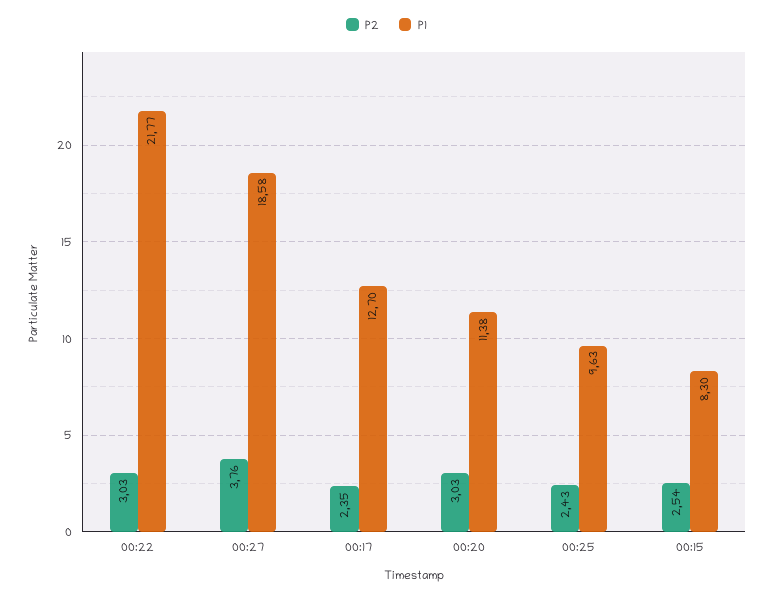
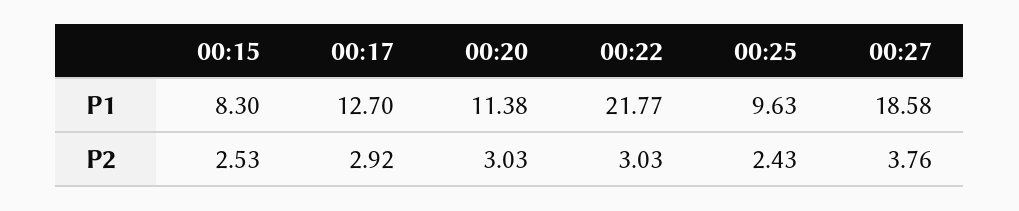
P2, 00:17: 2.35 -> 2.92
P2, 00:15: 2.54 -> 2.53

